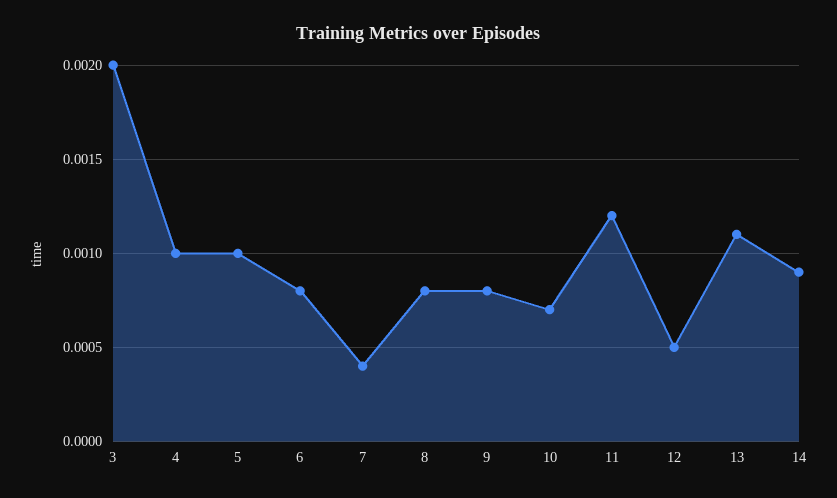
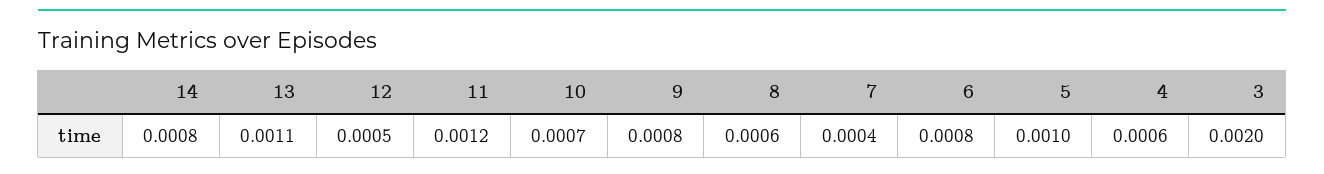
4: 0.001 -> 0.0006
8: 0.0008 -> 0.0006
14: 0.0009 -> 0.0008

